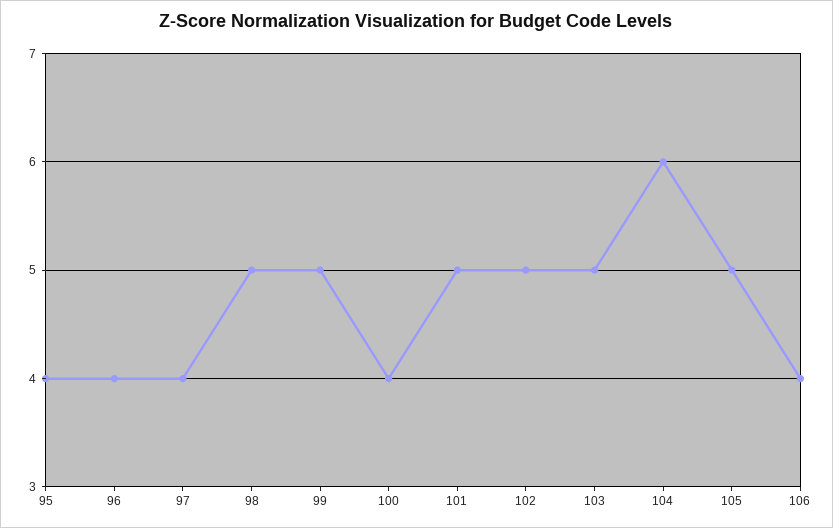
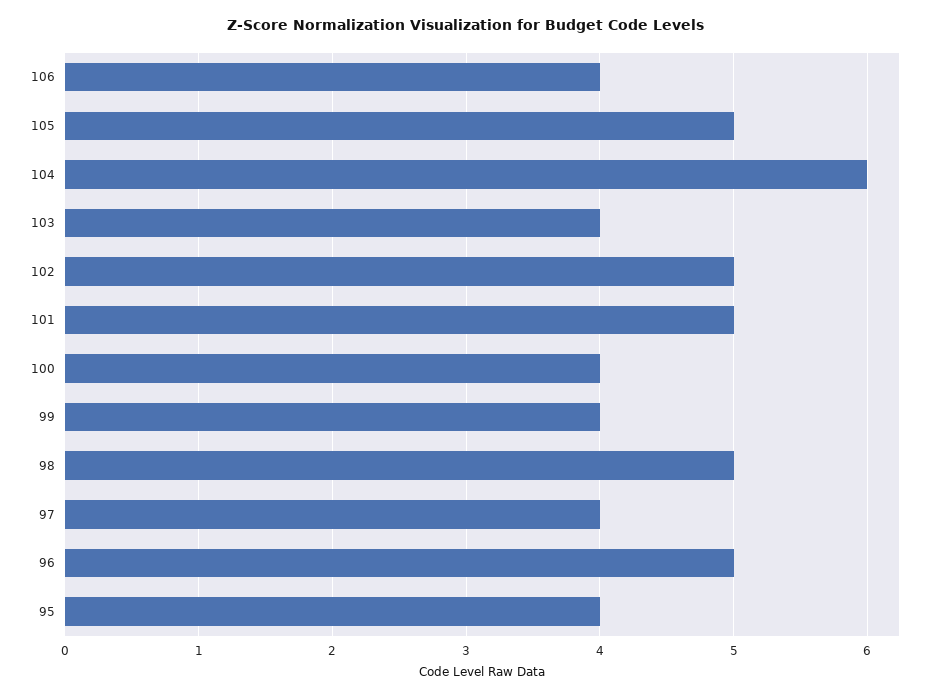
96: 4 -> 5
99: 5 -> 4
103: 5 -> 4

